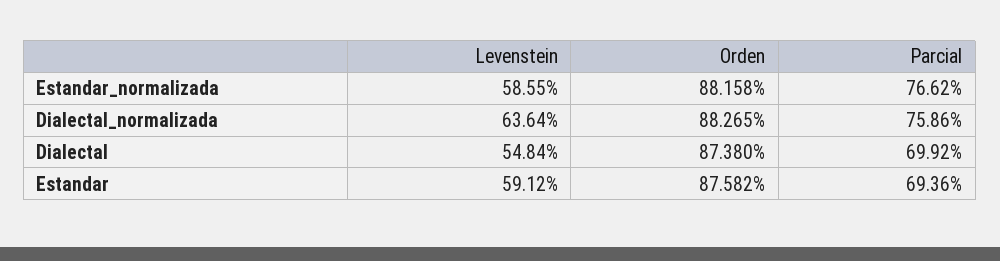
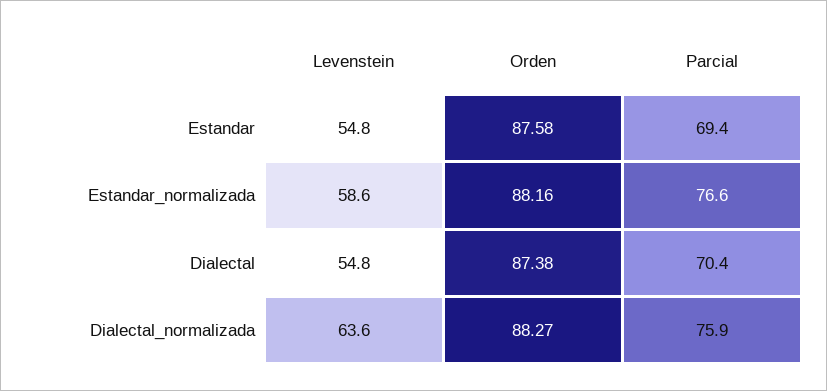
Parcial, Dialectal: 69.92 -> 70.4
Levenstein, Estandar: 59.12 -> 54.8

